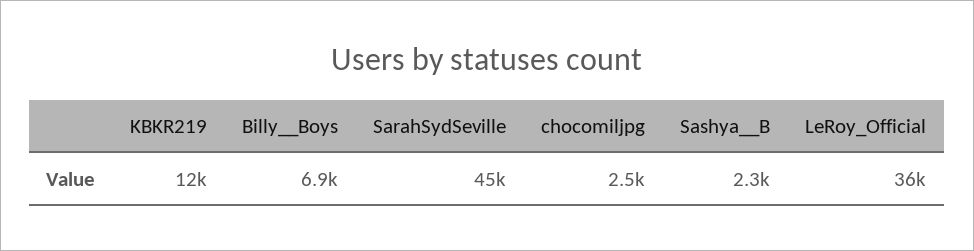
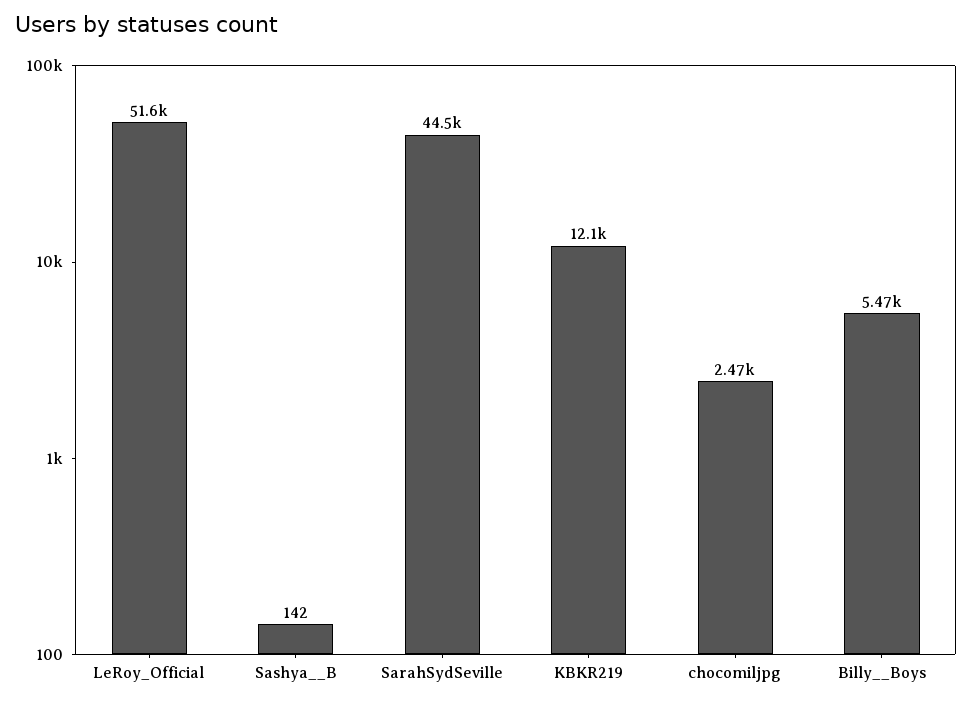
Billy__Boys: 6900 -> 5470
Sashya__B: 2300 -> 142
LeRoy_Official: 36000 -> 51600

